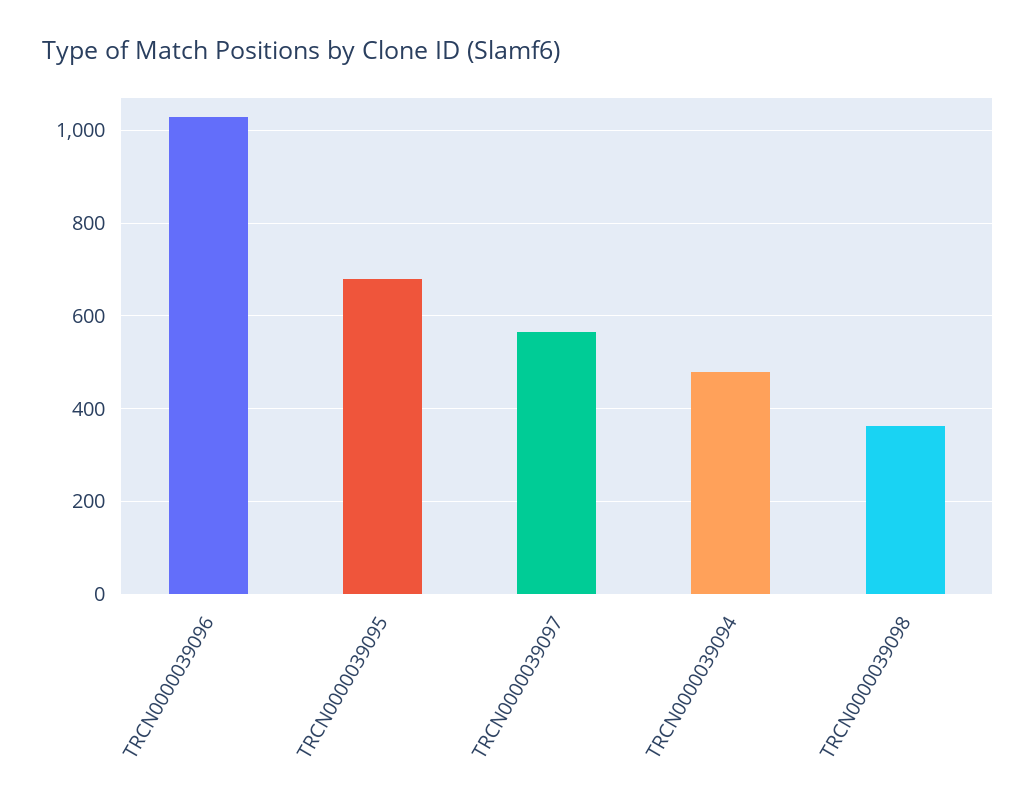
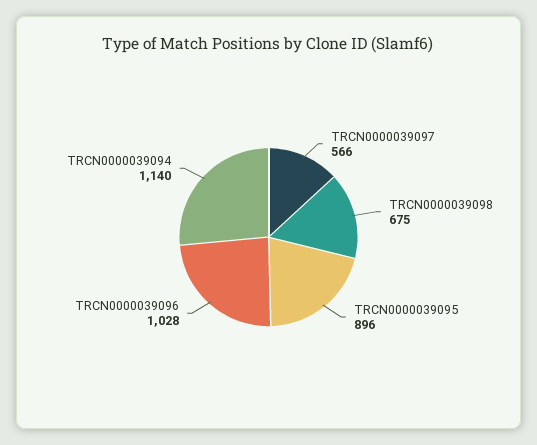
TRCN0000039095: 680 -> 896
TRCN0000039094: 480 -> 1140
TRCN0000039098: 360 -> 675

